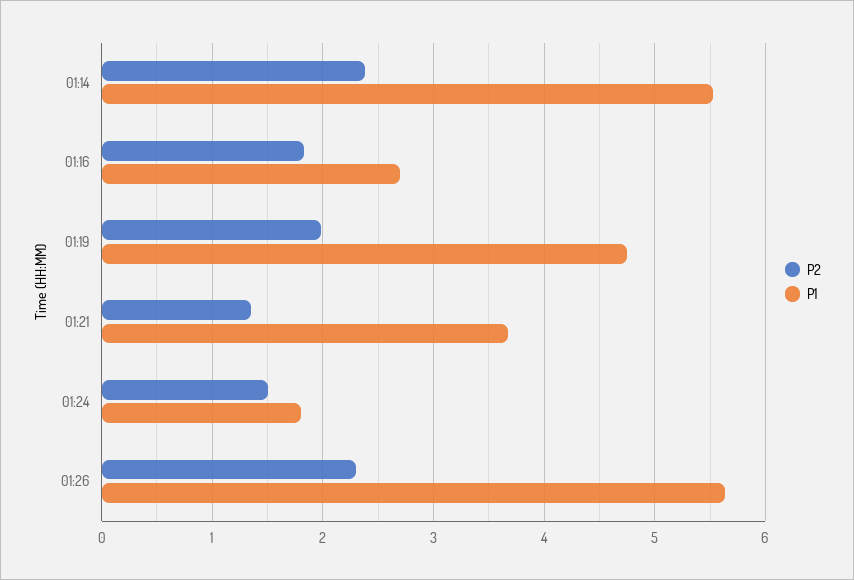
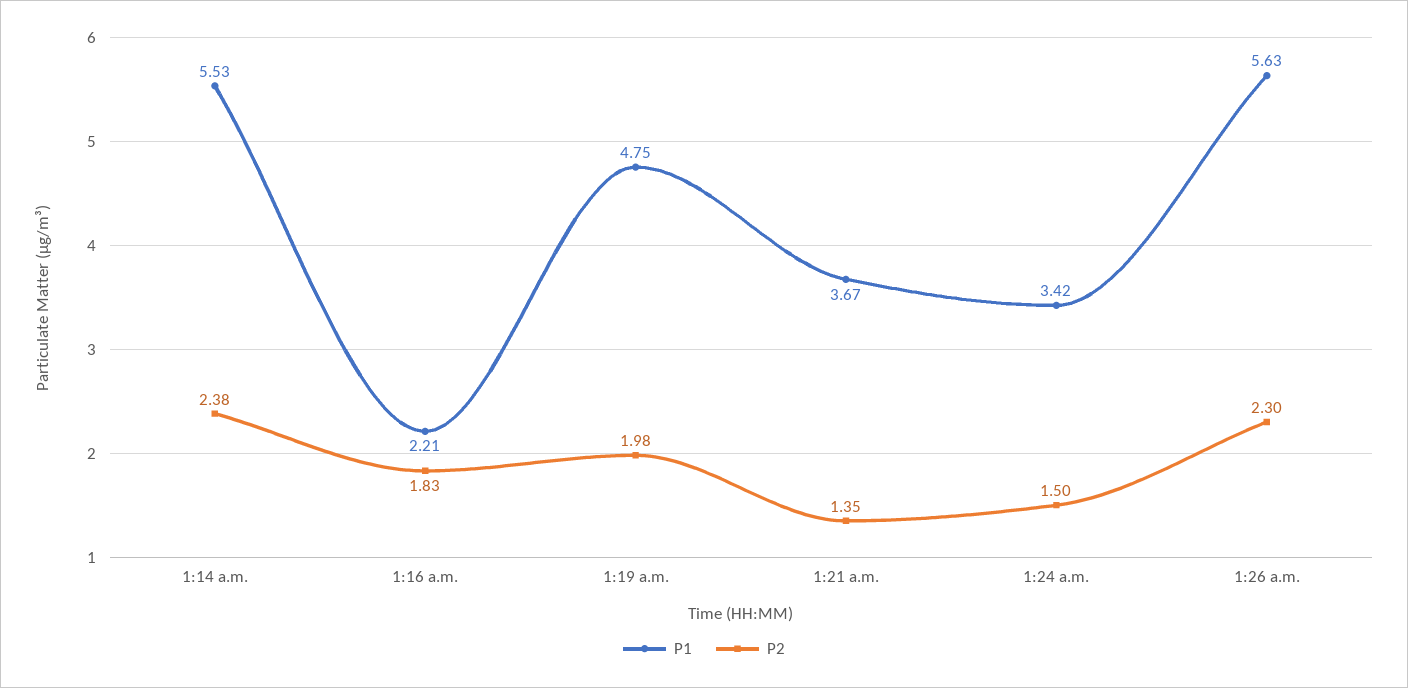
P1, 01:16: 2.7 -> 2.21
P1, 01:24: 1.8 -> 3.42

